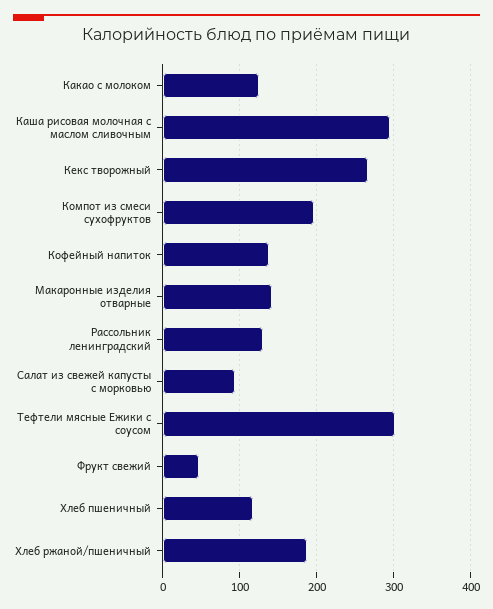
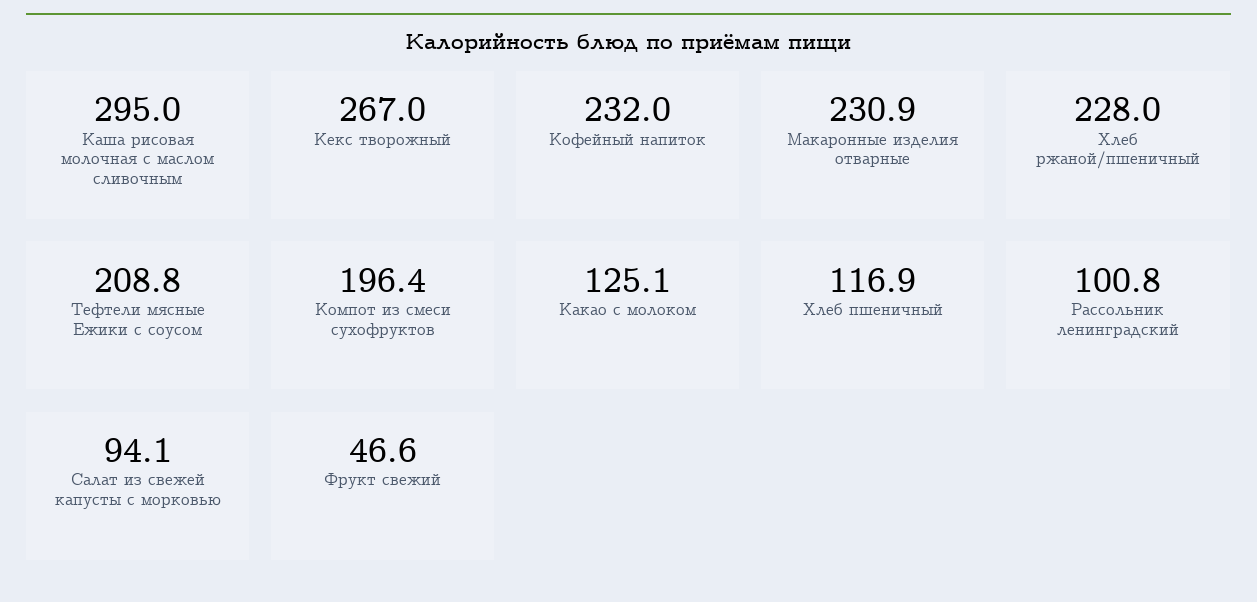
Кофейный напиток: 140 -> 232
Макаронные изделия отварные: 140 -> 230.9
Рассольник ленинградский: 130 -> 100.8
Тефтели мясные Ежики с соусом: 300 -> 208.8
Хлеб ржаной/пшеничный: 190 -> 228

